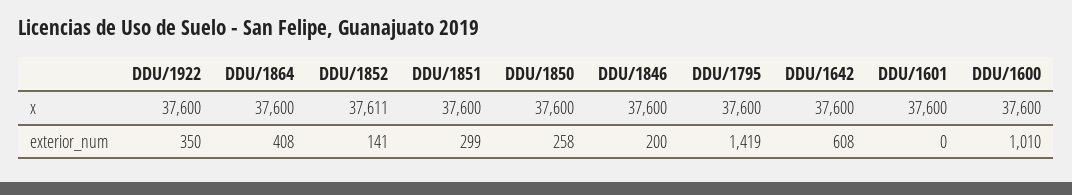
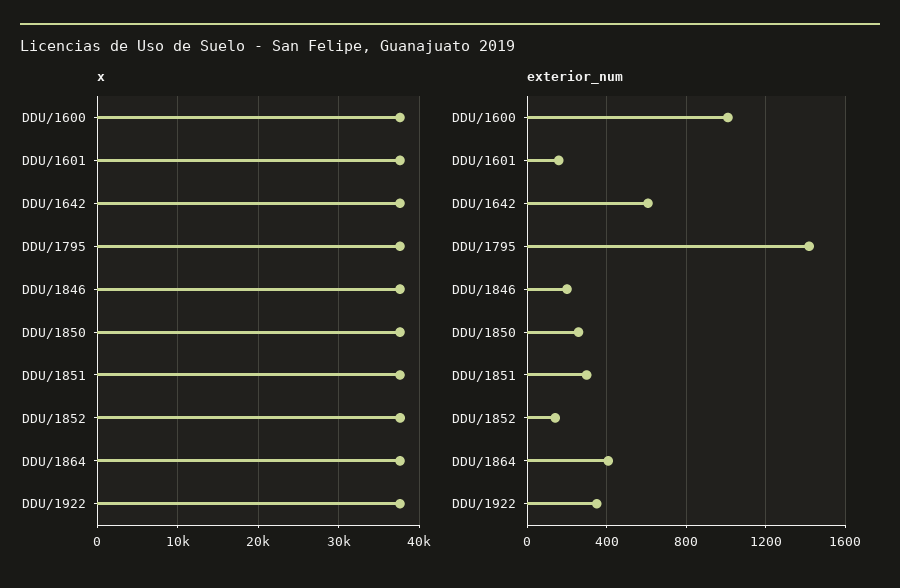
exterior_num, DDU/1601: 0 -> 150

